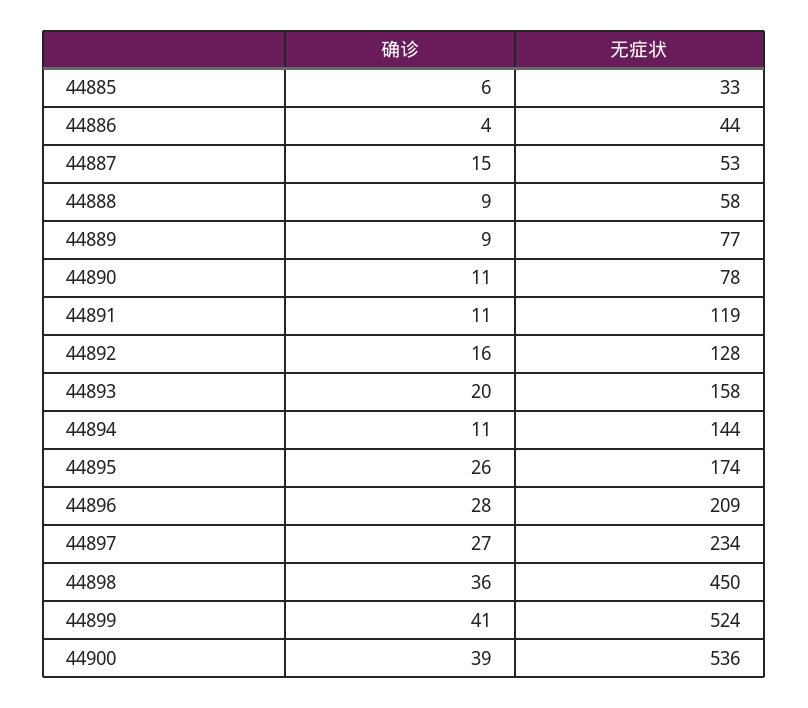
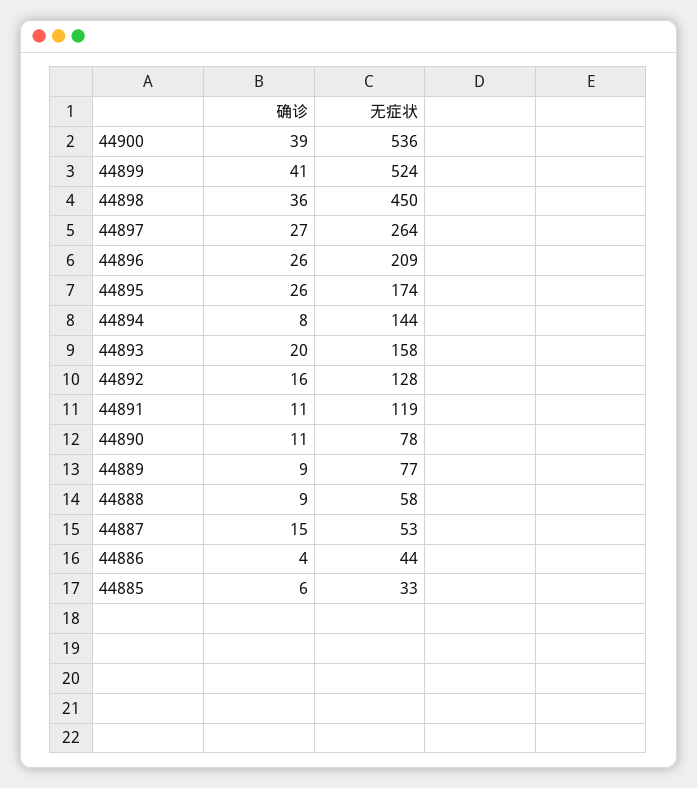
确诊, 44894: 11 -> 8
确诊, 44896: 28 -> 26
无症状, 44897: 234 -> 264

